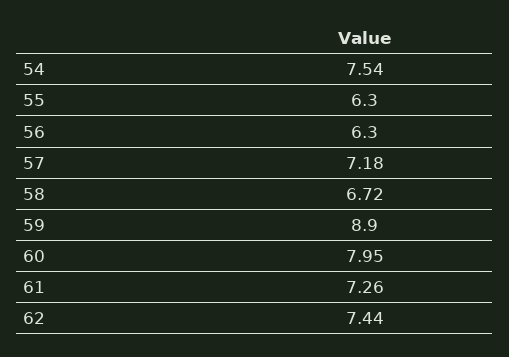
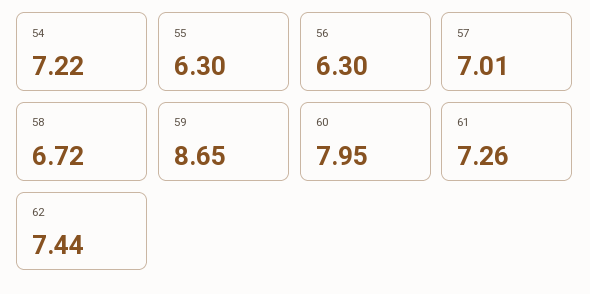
54: 7.54 -> 7.22
57: 7.18 -> 7.01
59: 8.9 -> 8.65

